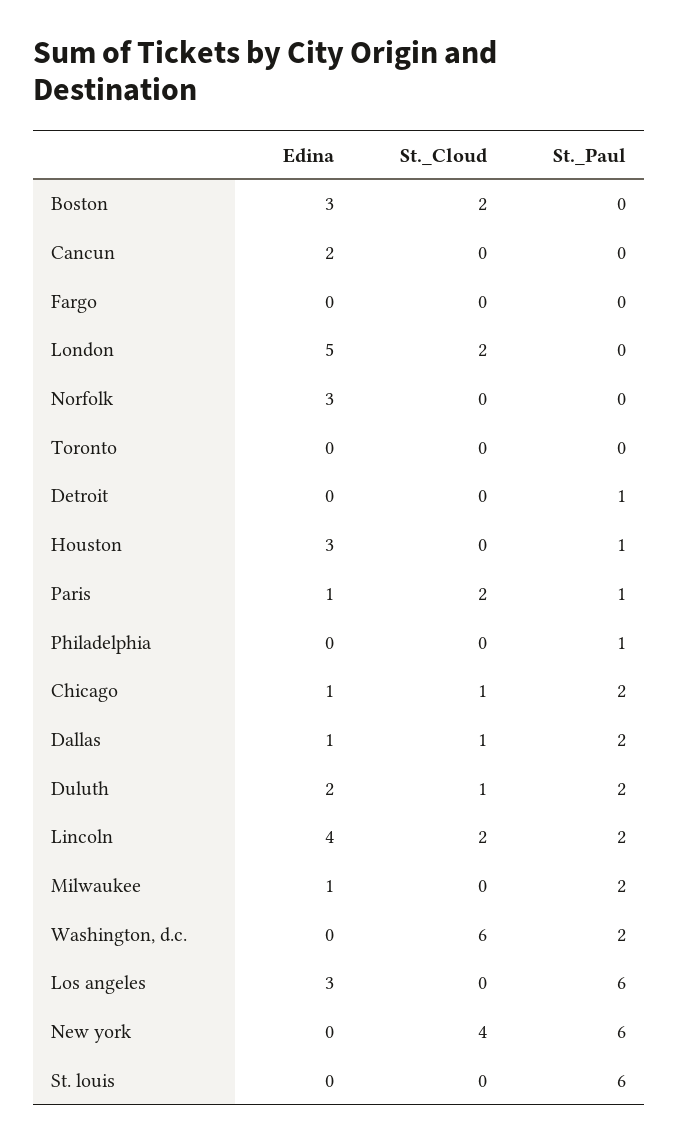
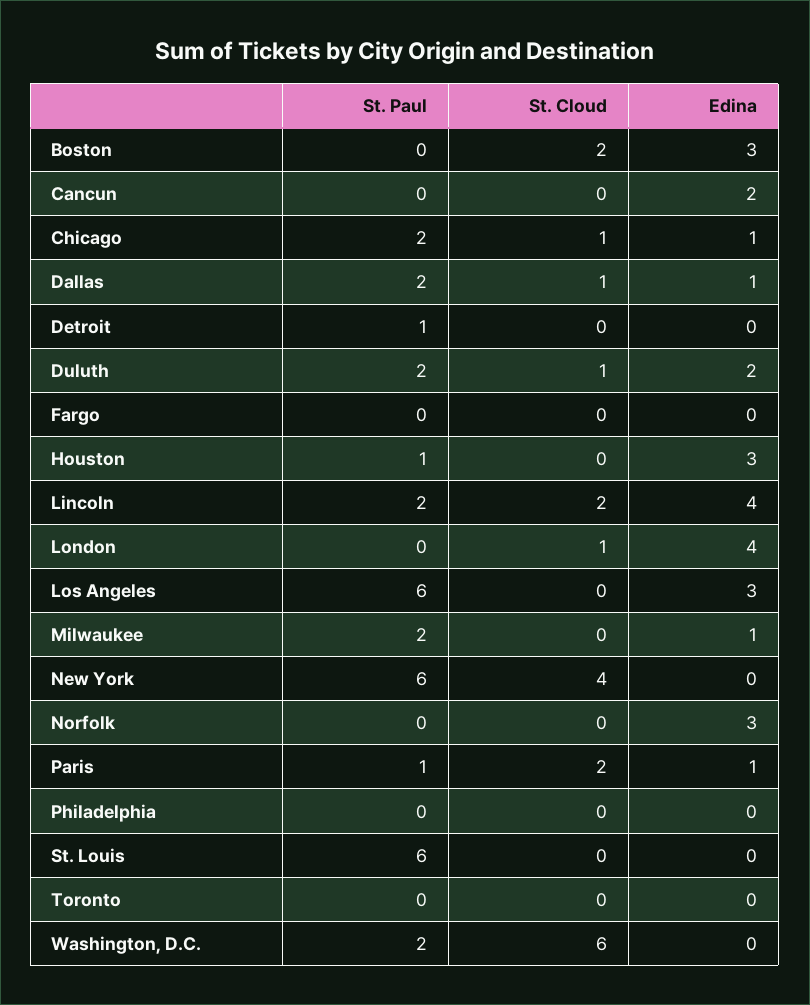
Edina, London: 5 -> 4
St._Cloud, London: 2 -> 1
St._Paul, Philadelphia: 1 -> 0

